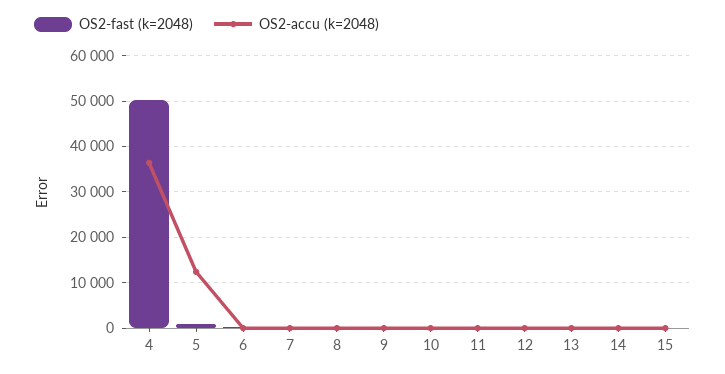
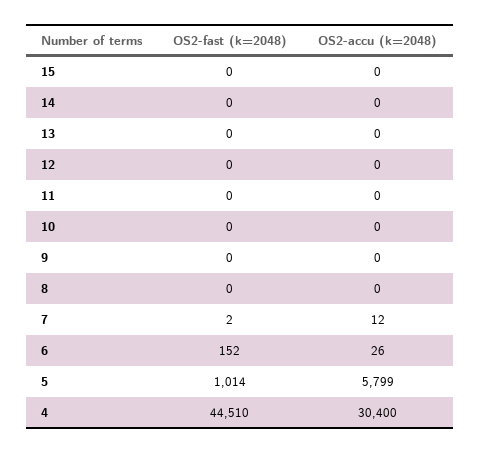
OS2-fast (k=2048), 4: 50000 -> 44510
OS2-accu (k=2048), 4: 36000 -> 30400
OS2-accu (k=2048), 5: 12000 -> 5799

